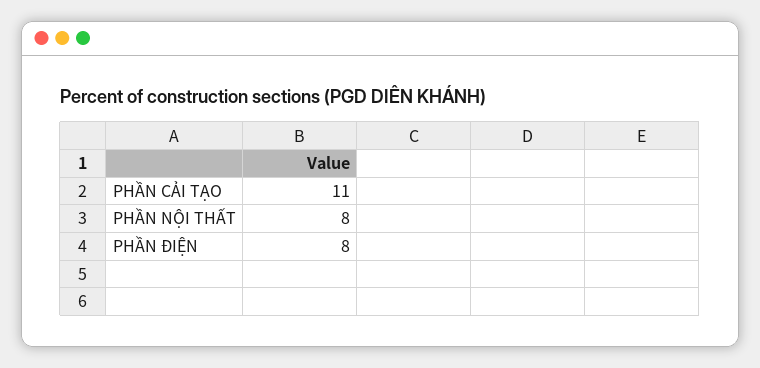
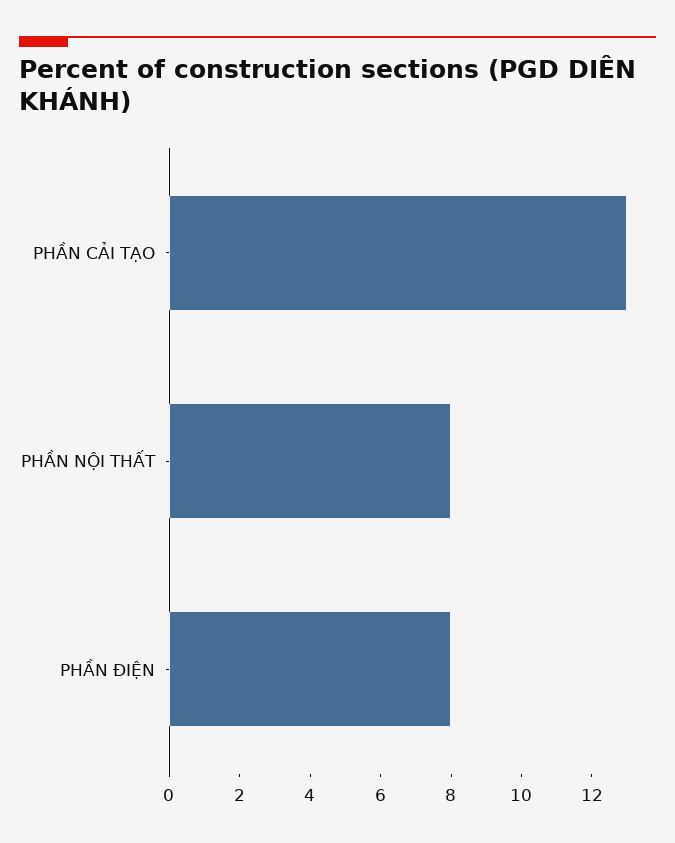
PHẦN CẢI TẠO: 11 -> 13

